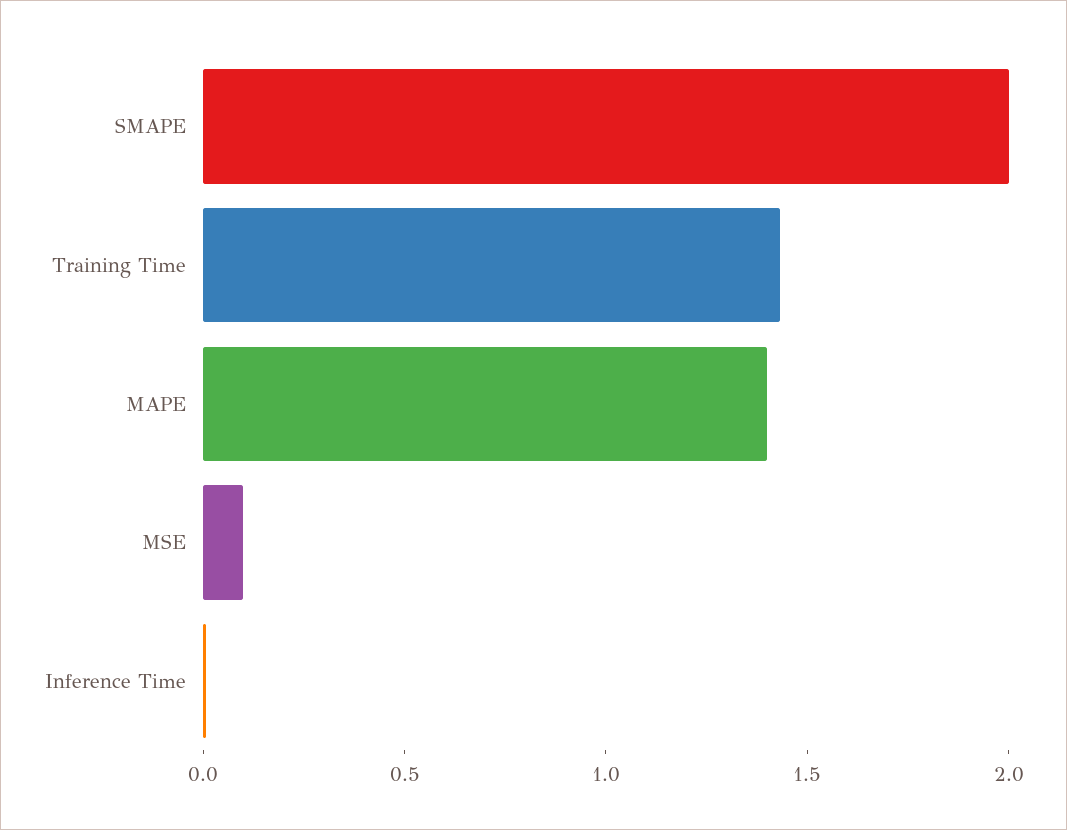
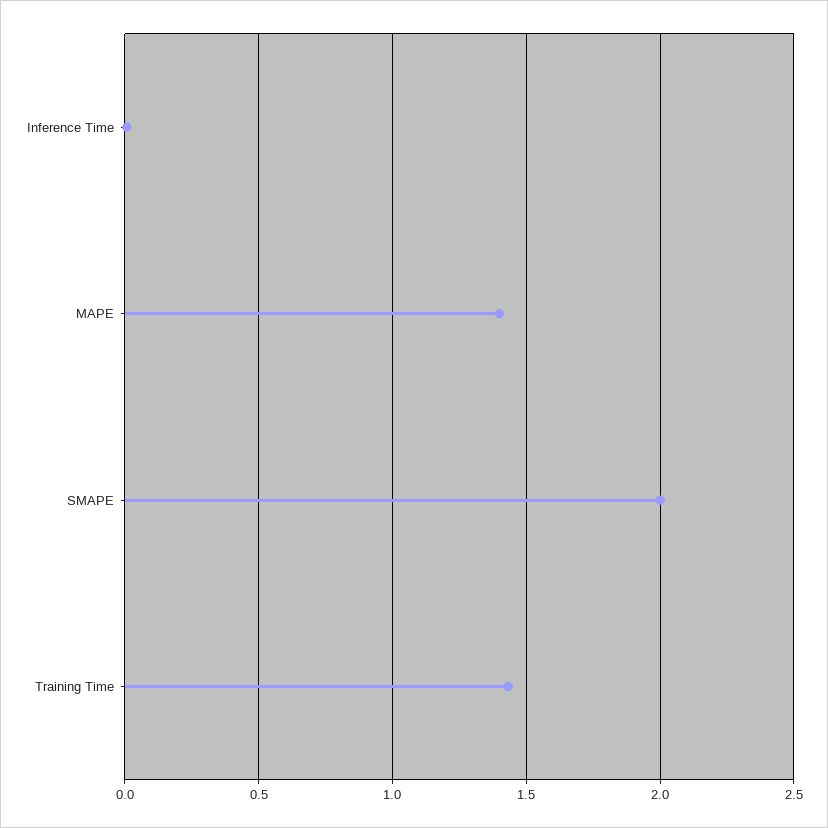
MSE: 0.1 -> none

